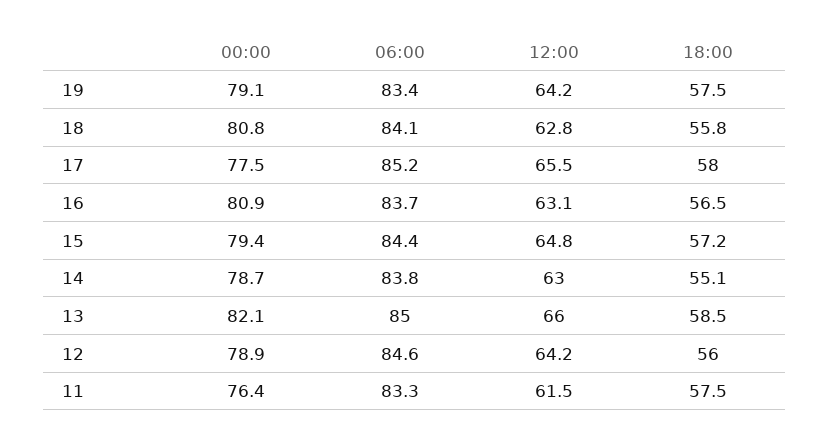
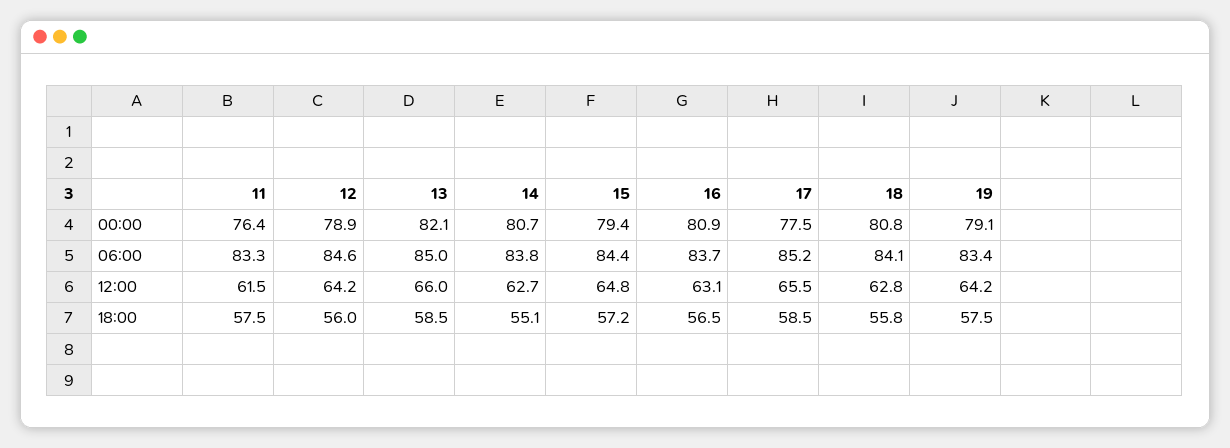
18:00, 17: 58 -> 58.5
00:00, 14: 78.7 -> 80.7
12:00, 14: 63 -> 62.7

